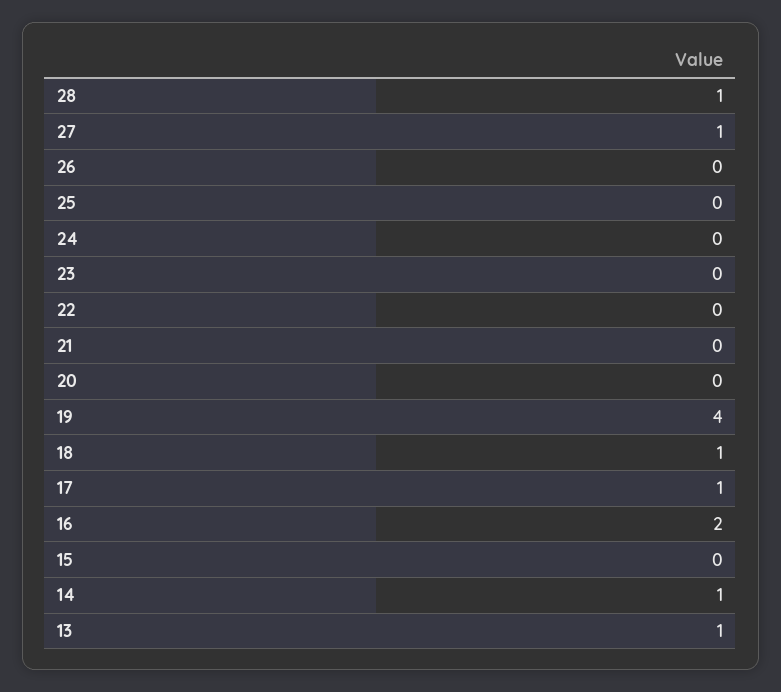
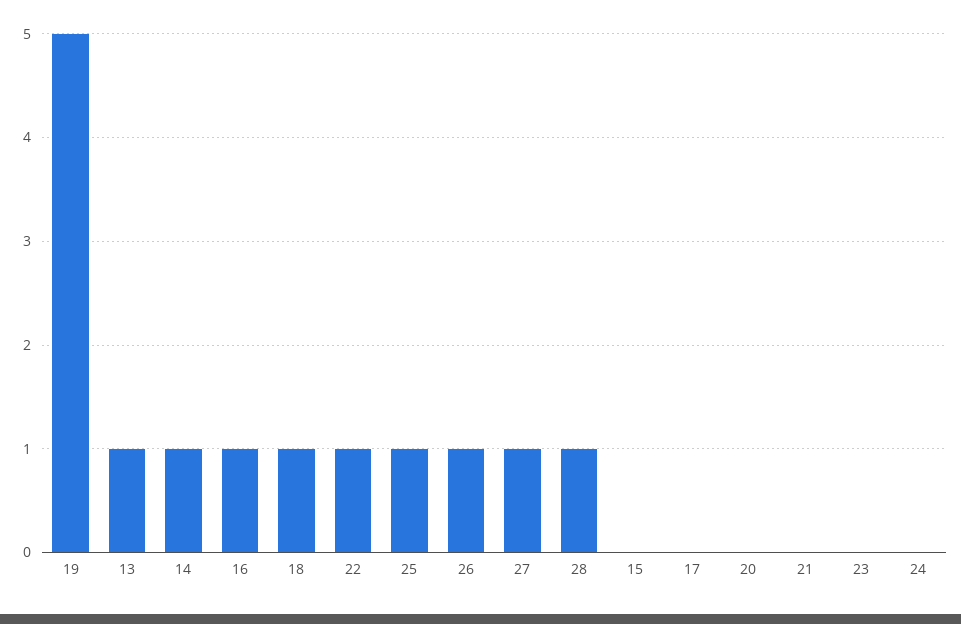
26: 0 -> 1
25: 0 -> 1
22: 0 -> 1
19: 4 -> 5
17: 1 -> 0
16: 2 -> 1

